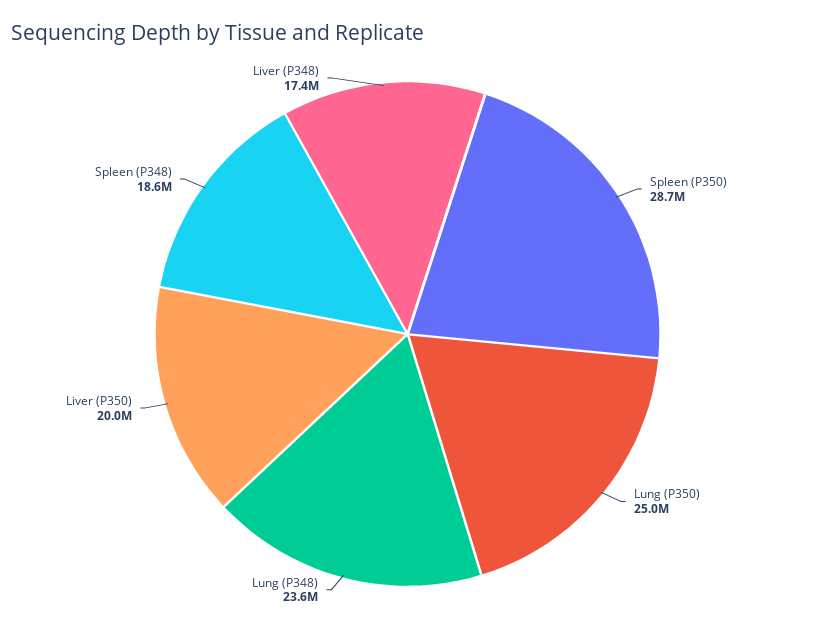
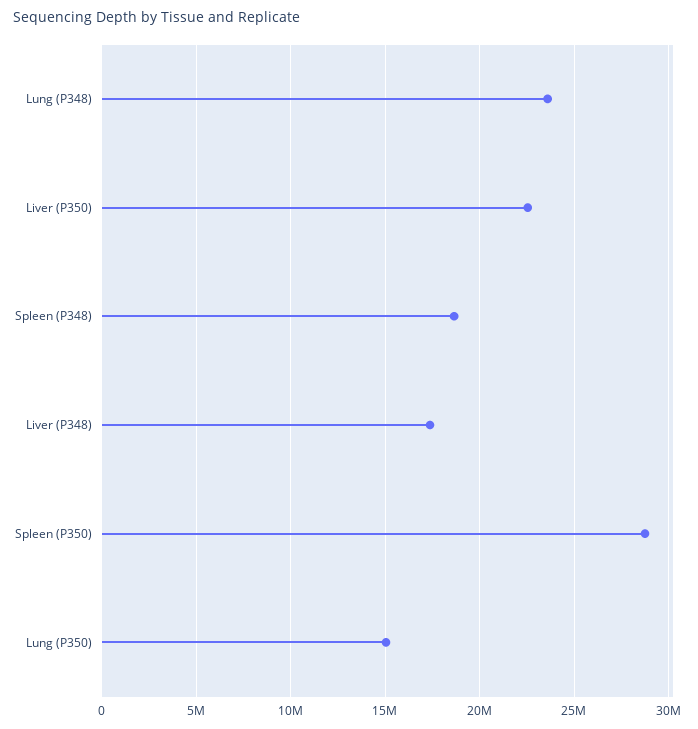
Lung (P350): 25000000 -> 15000000
Liver (P350): 20000000 -> 22500000

